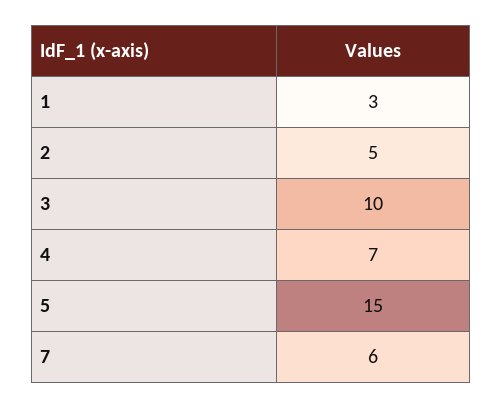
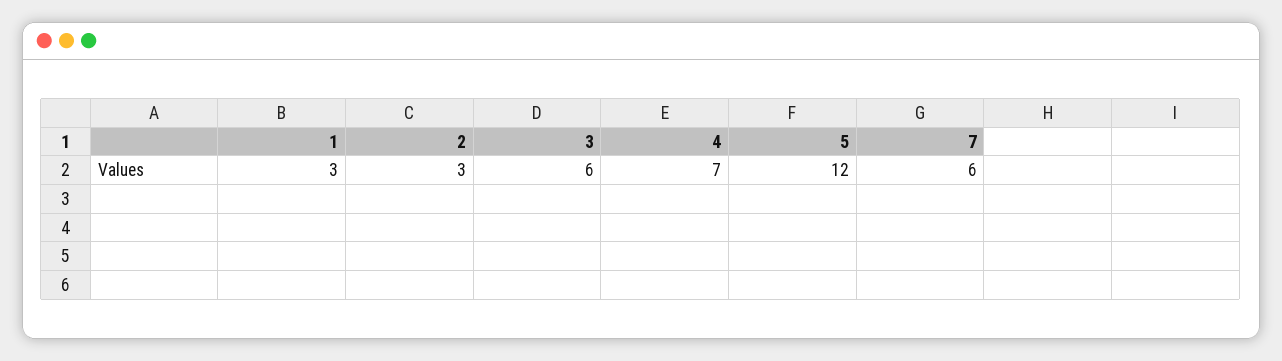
2: 5 -> 3
3: 10 -> 6
5: 15 -> 12

